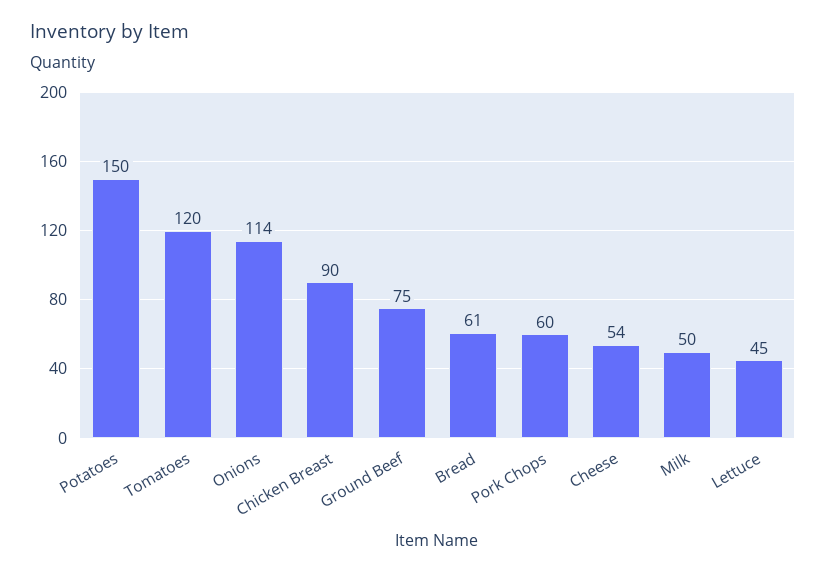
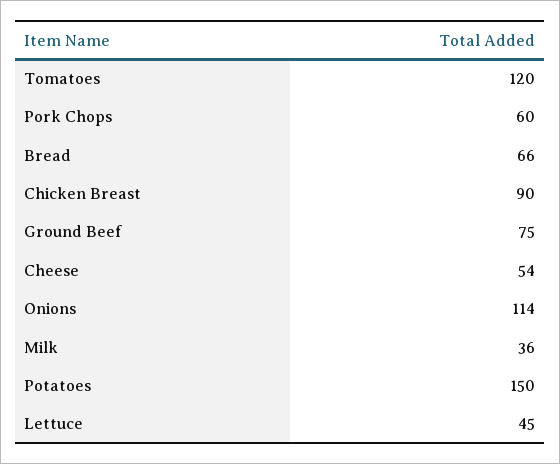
Bread: 61 -> 66
Milk: 50 -> 36

